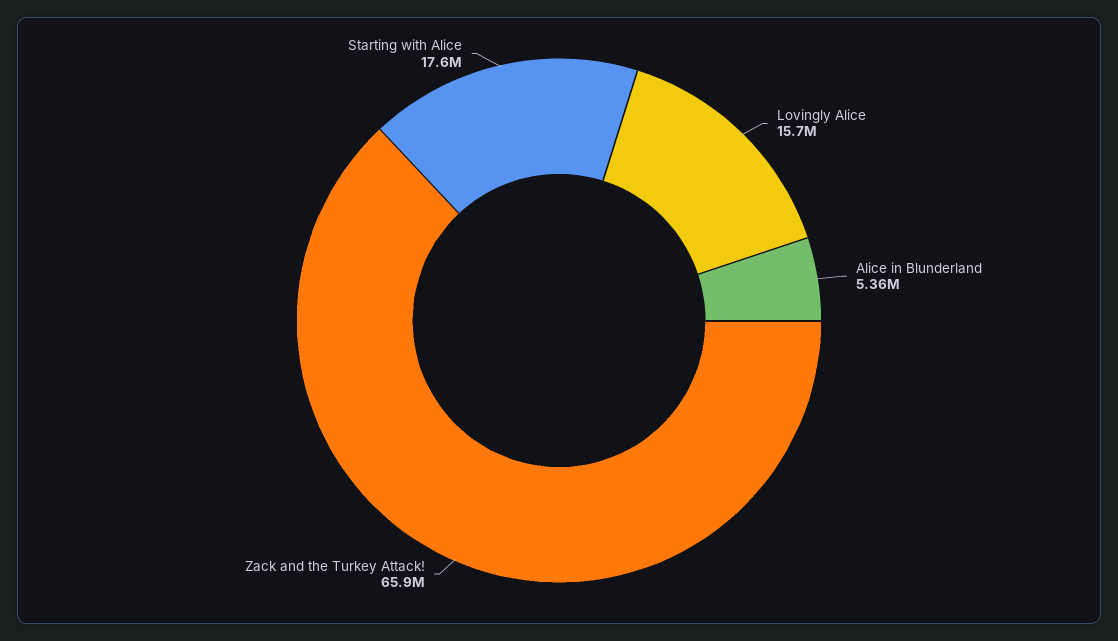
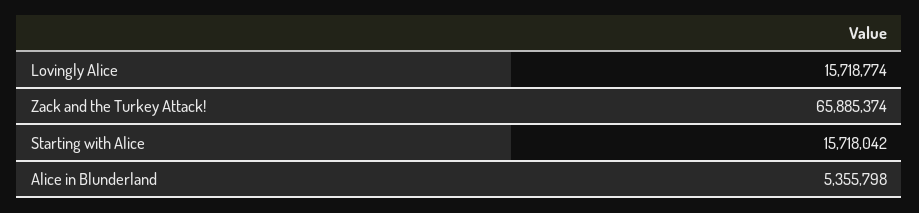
Starting with Alice: 17600000 -> 15718042

